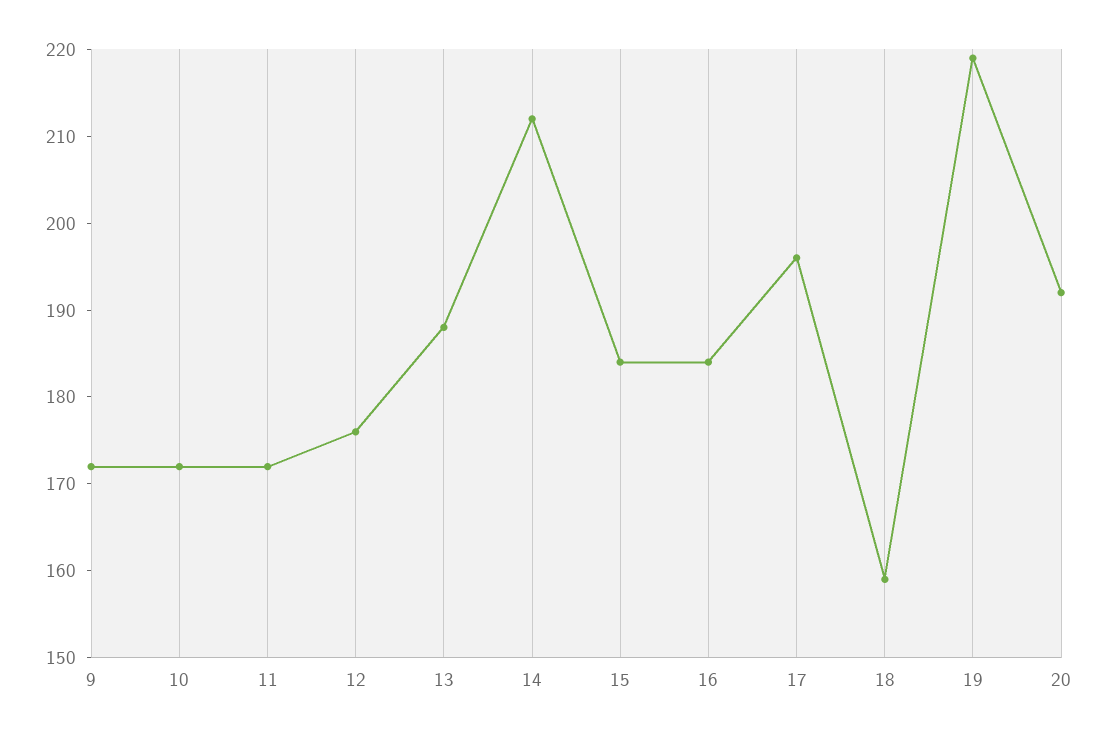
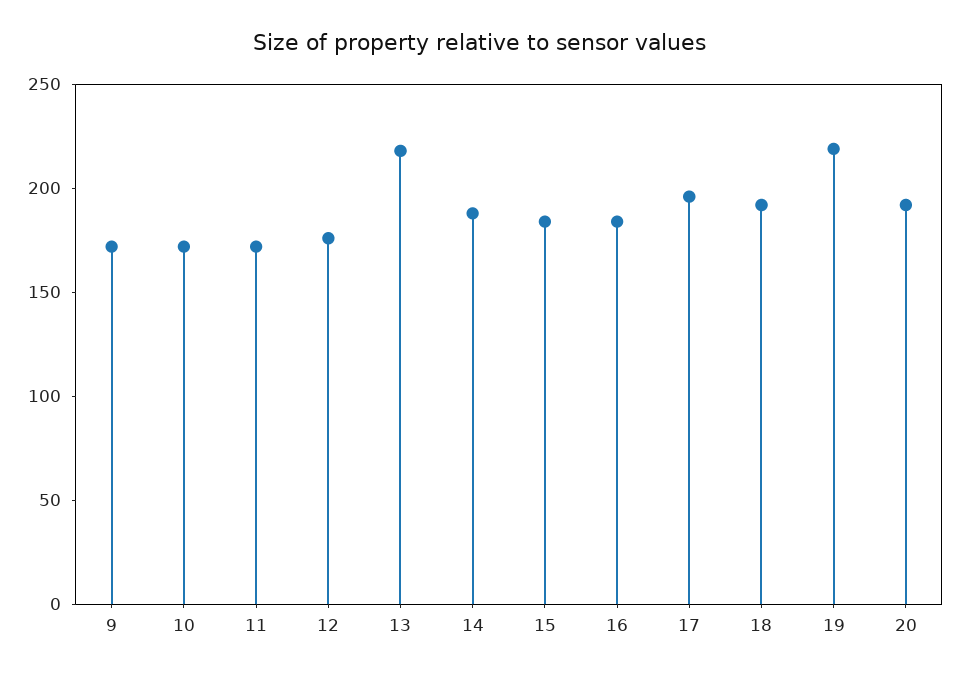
13: 188 -> 220
14: 212 -> 190
18: 159 -> 190

